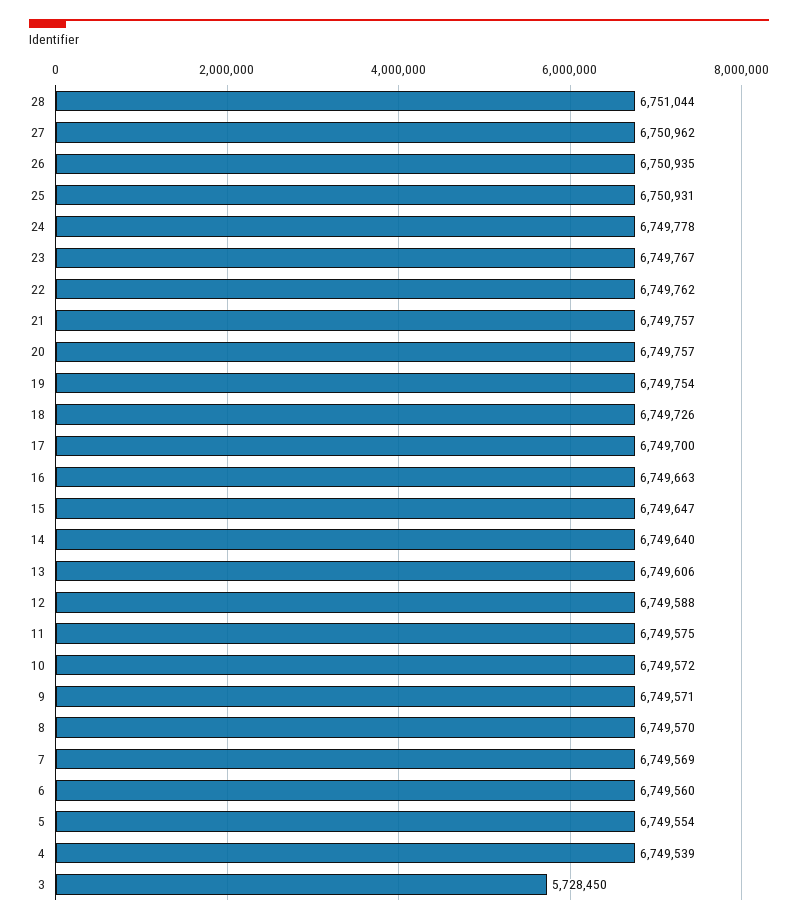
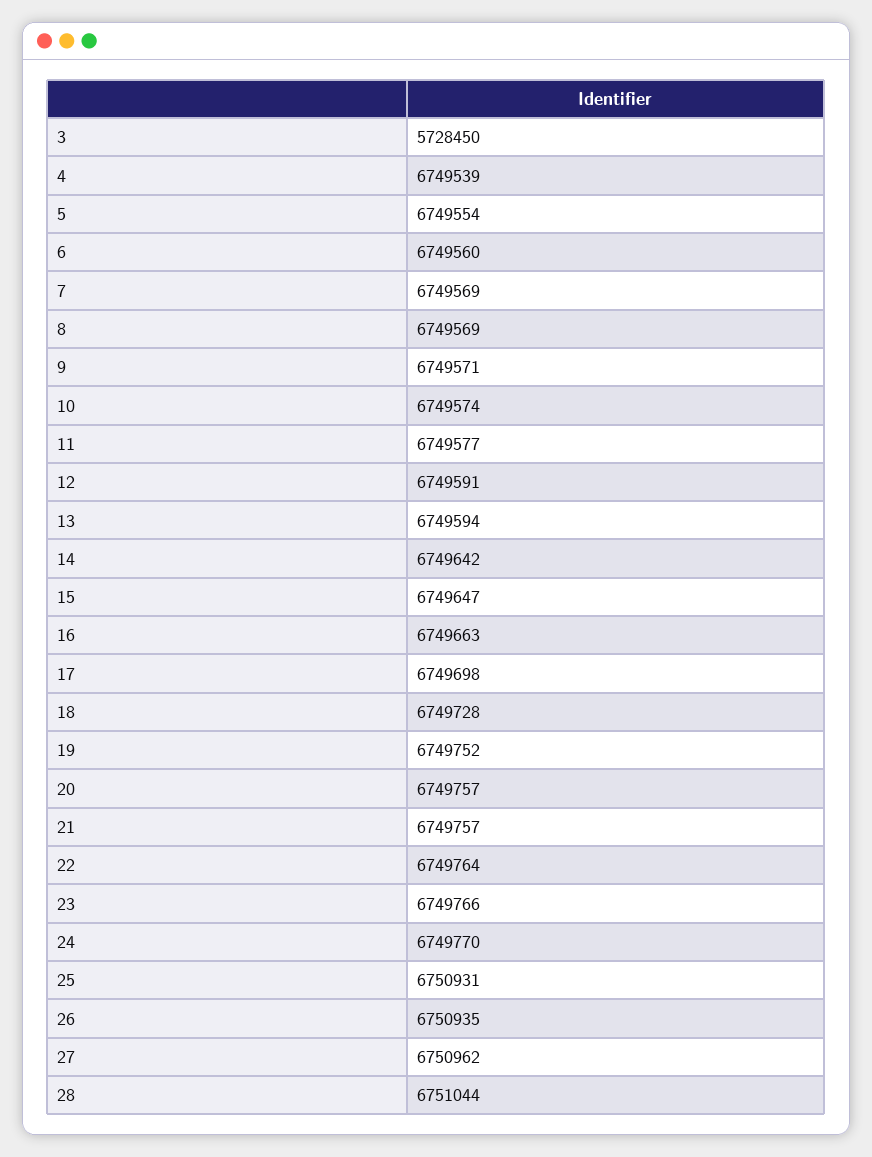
24: 6749778 -> 6749770
23: 6749767 -> 6749766
22: 6749762 -> 6749764
19: 6749754 -> 6749752
18: 6749726 -> 6749728
17: 6749700 -> 6749698
14: 6749640 -> 6749642
13: 6749606 -> 6749594
12: 6749588 -> 6749591
11: 6749575 -> 6749577
10: 6749572 -> 6749574
8: 6749570 -> 6749569

